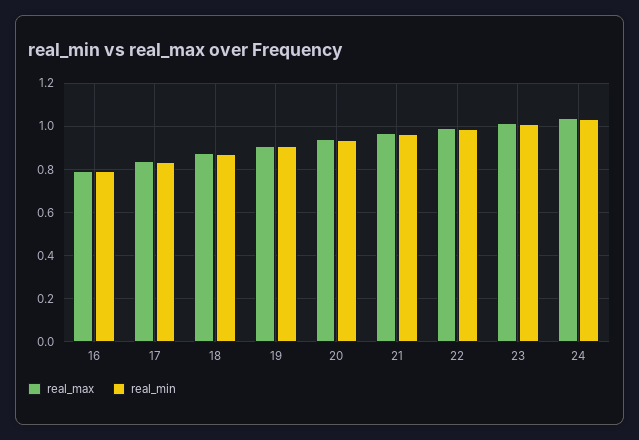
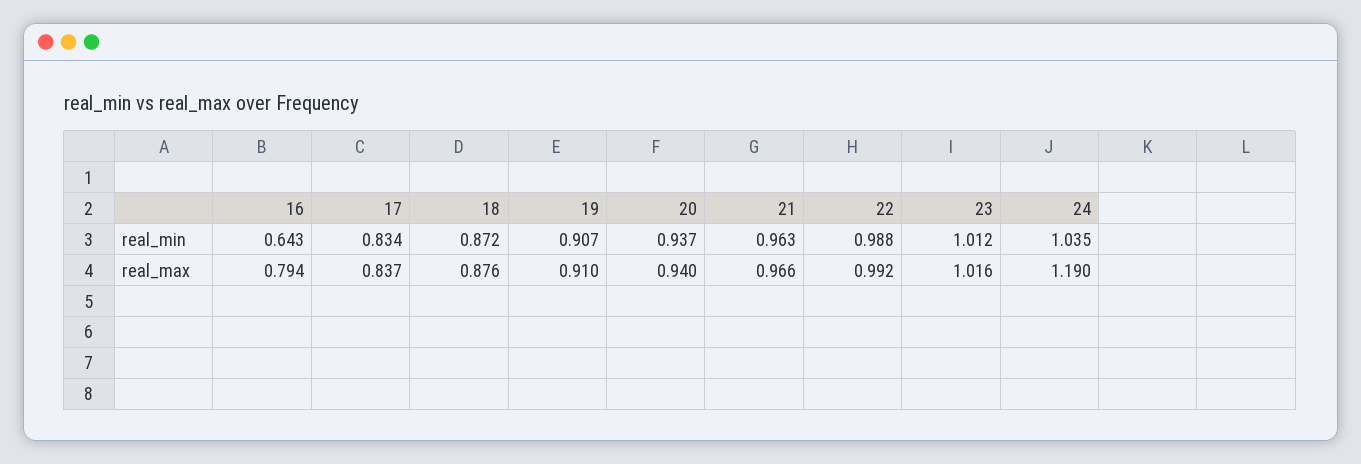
real_min, 16: 0.8 -> 0.643
real_max, 24: 1.05 -> 1.19

